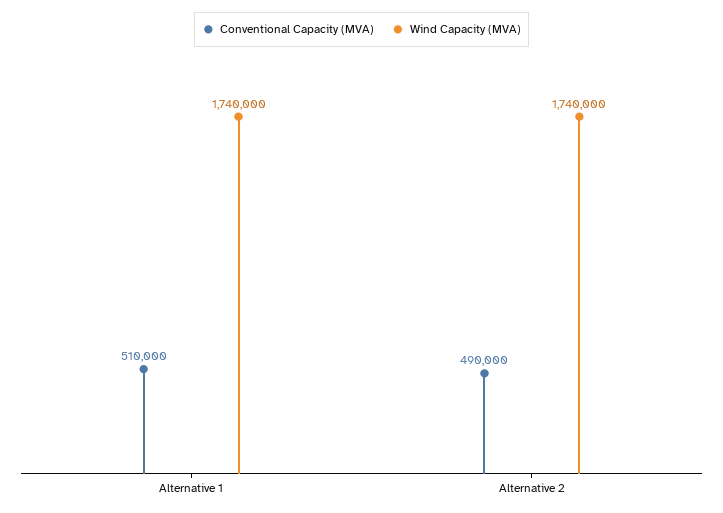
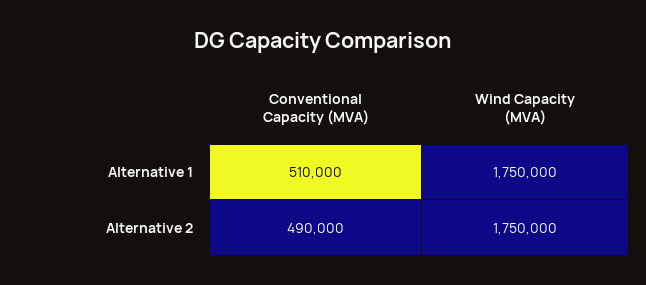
Wind Capacity (MVA), Alternative 1: 1740000 -> 1750000
Wind Capacity (MVA), Alternative 2: 1740000 -> 1750000

